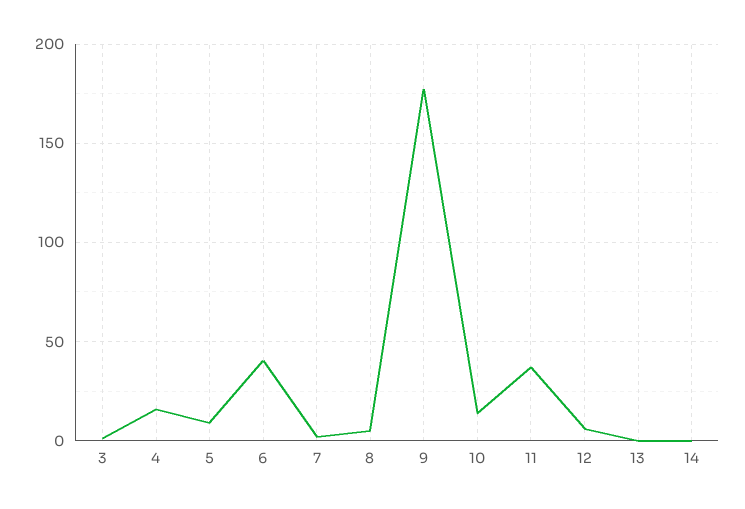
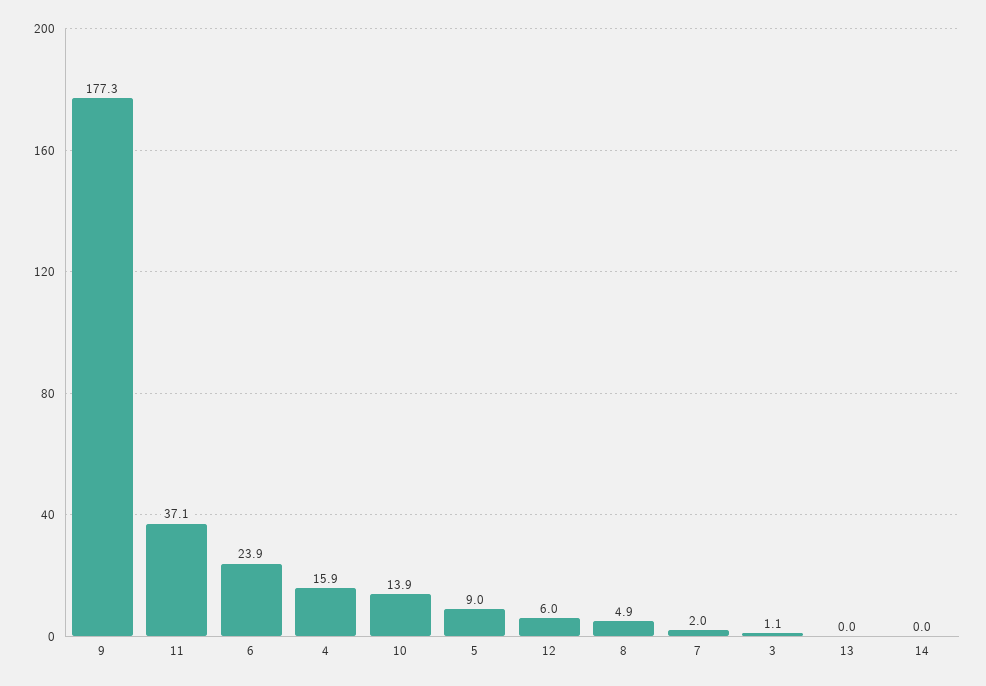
6: 40 -> 23.9

